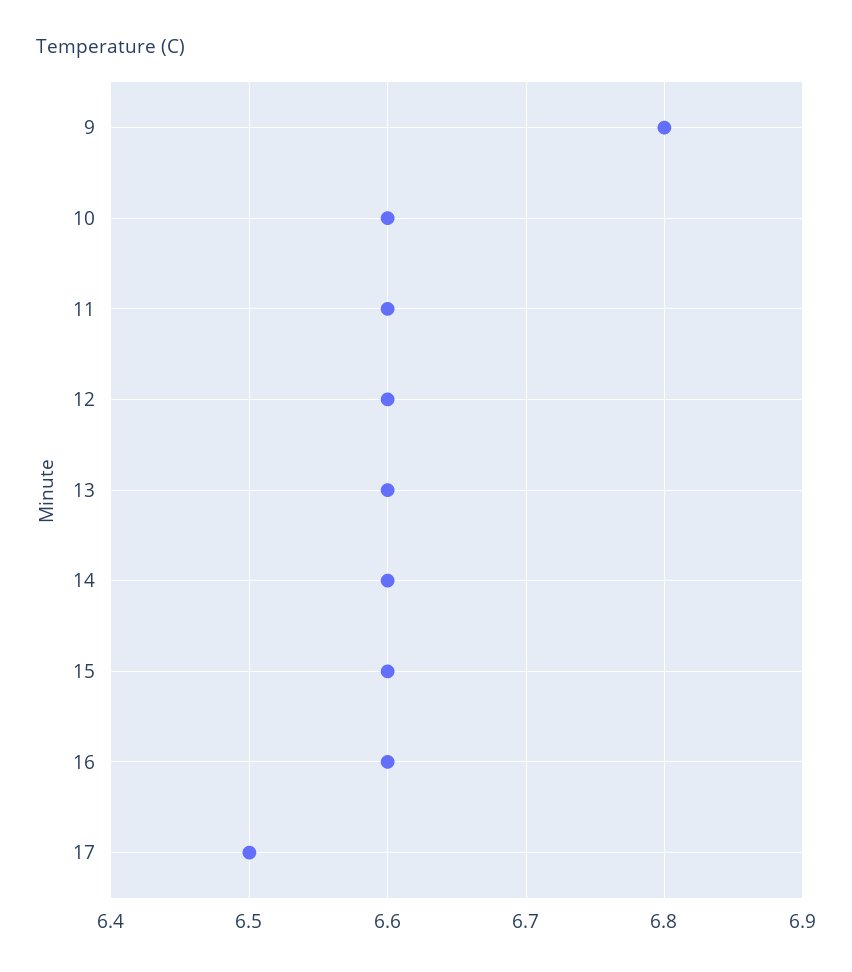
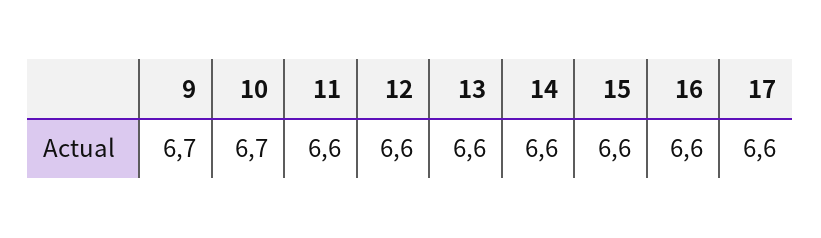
9: 6.8 -> 6.7
10: 6.6 -> 6.7
17: 6.5 -> 6.6

